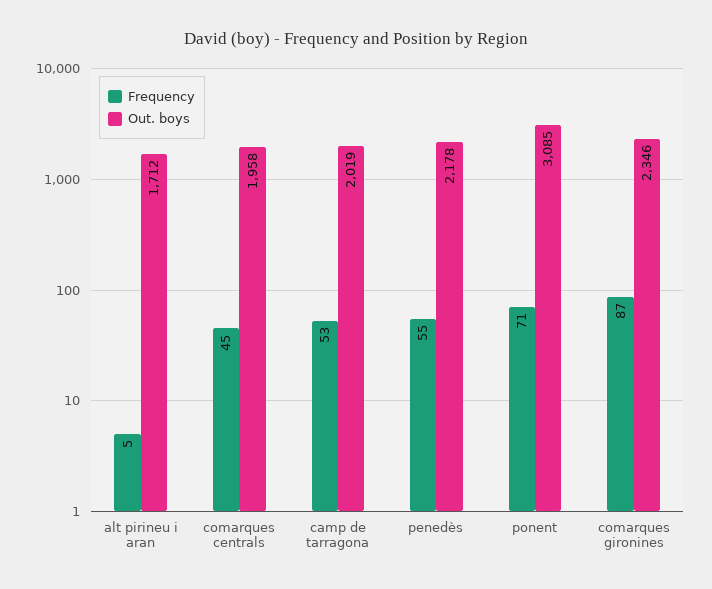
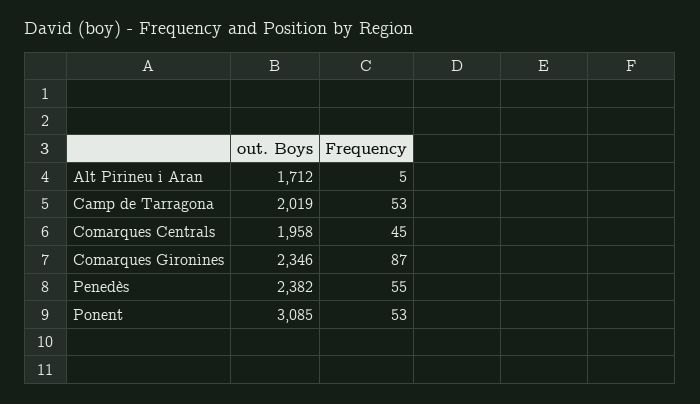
Out. boys, penedès: 2178 -> 2382
Frequency, ponent: 71 -> 53

